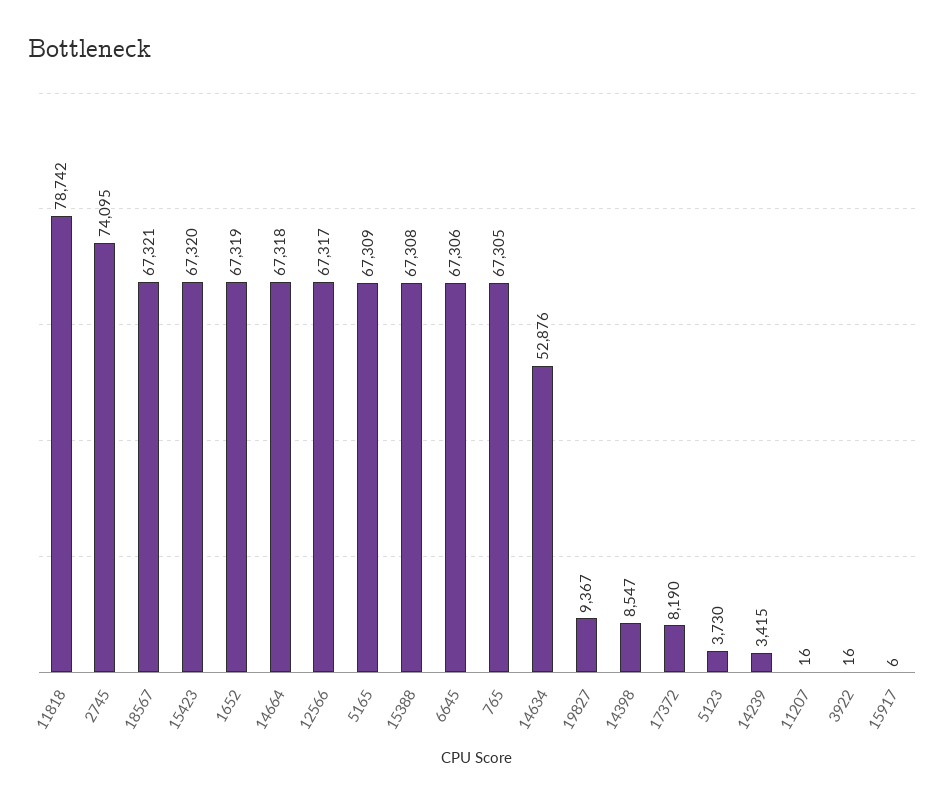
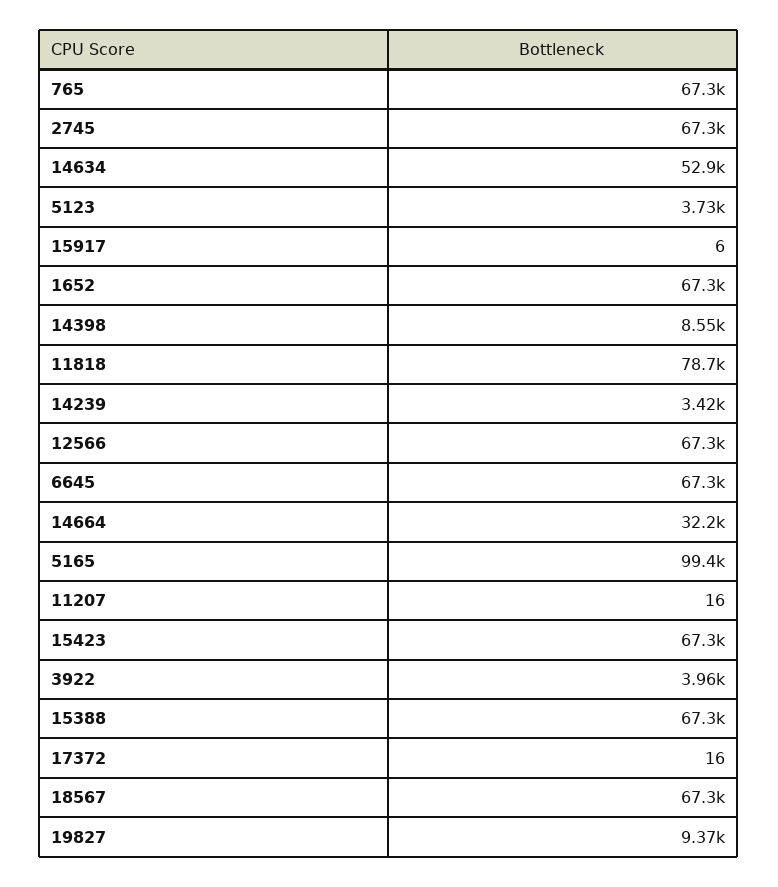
2745: 74095 -> 67300
14664: 67318 -> 32200
5165: 67309 -> 99400
17372: 8190 -> 16
3922: 16 -> 3960

